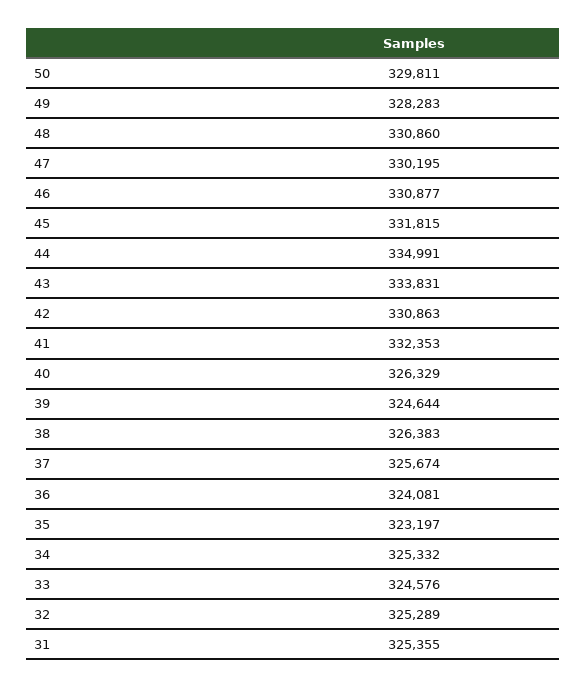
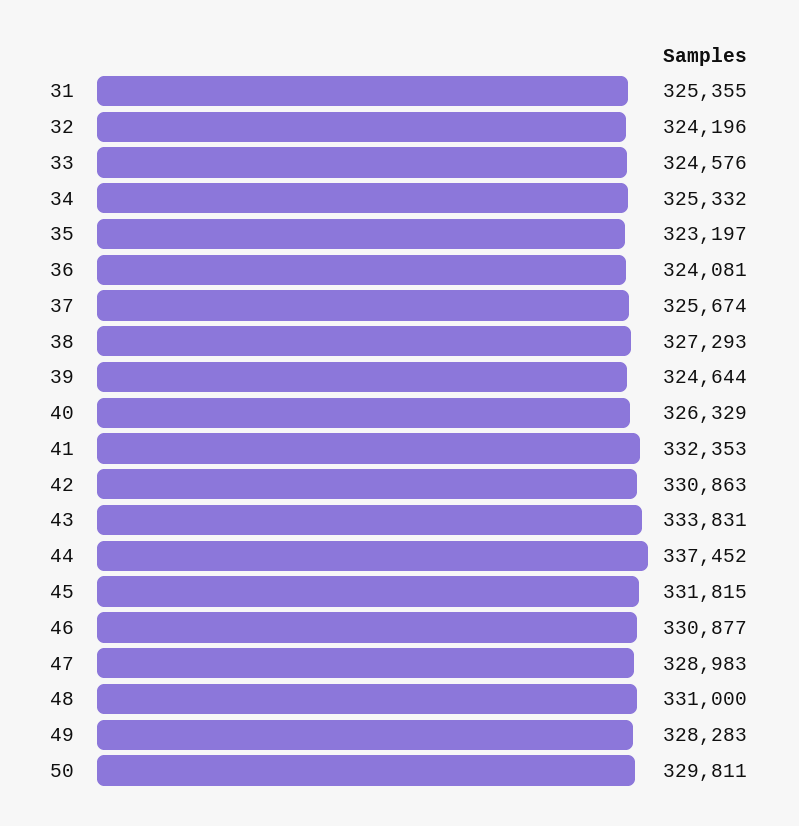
48: 330860 -> 331000
47: 330195 -> 328983
44: 334991 -> 337452
38: 326383 -> 327293
32: 325289 -> 324196

